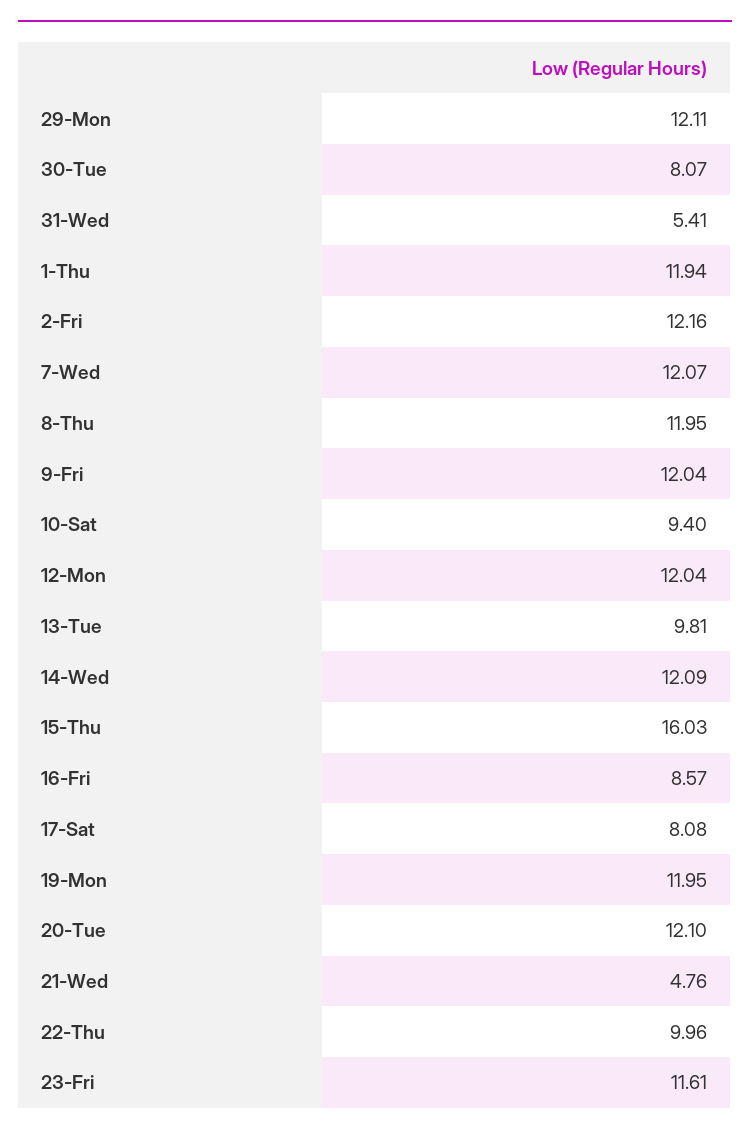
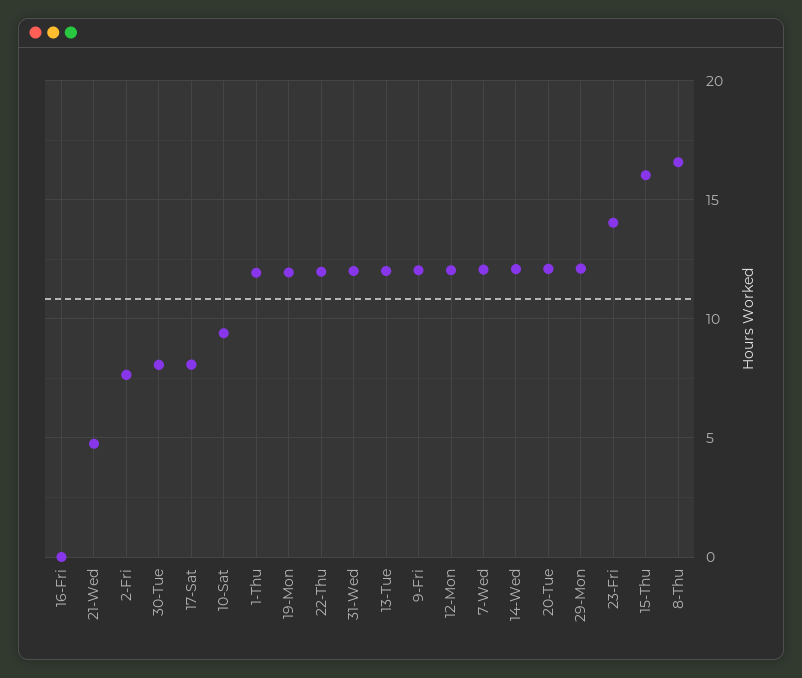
31-Wed: 5.41 -> 12
2-Fri: 12.16 -> 7.5
8-Thu: 11.95 -> 16.5
13-Tue: 9.81 -> 12
16-Fri: 8.57 -> 0
22-Thu: 9.96 -> 12
23-Fri: 11.61 -> 14

